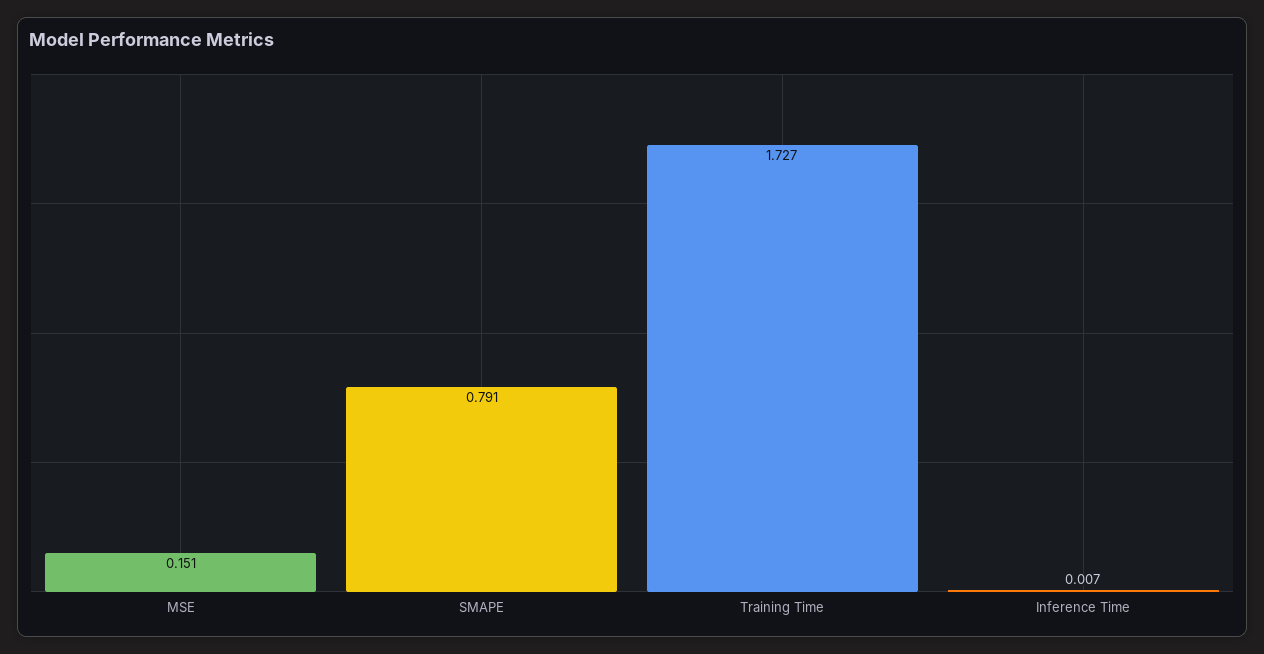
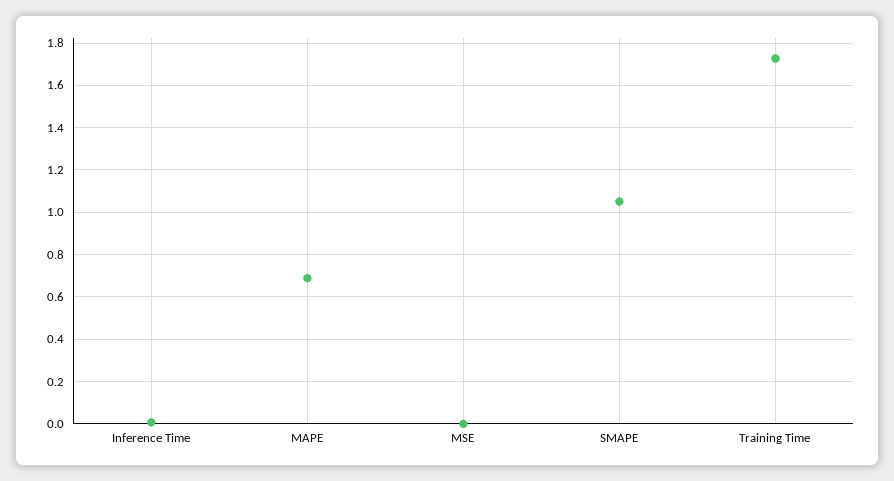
MSE: 0.151 -> 0
SMAPE: 0.791 -> 1.05
MAPE: none -> 0.7

